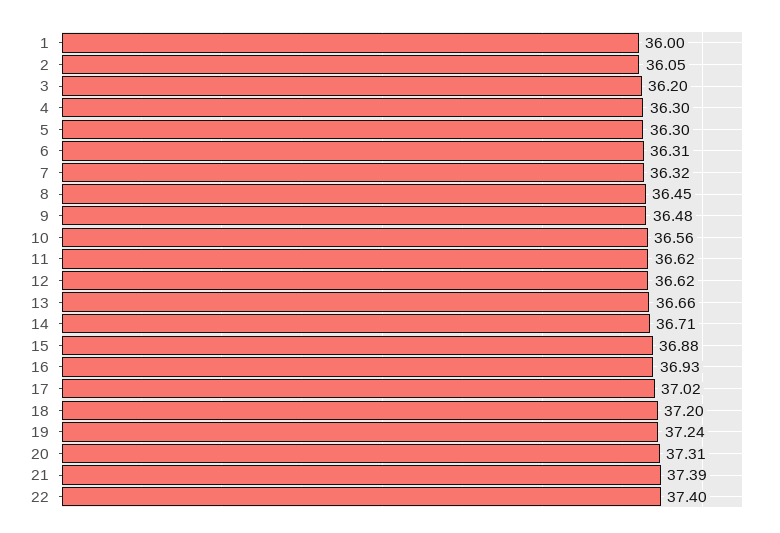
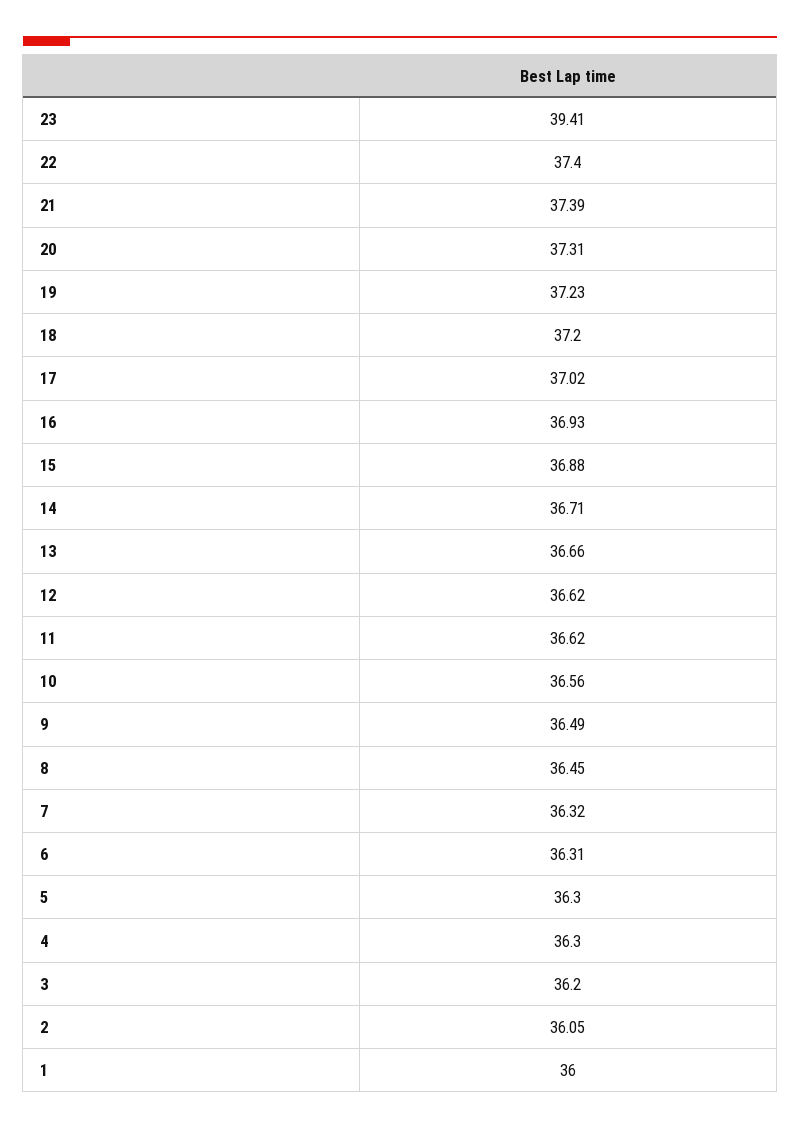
9: 36.48 -> 36.49
19: 37.24 -> 37.23
23: none -> 39.41

